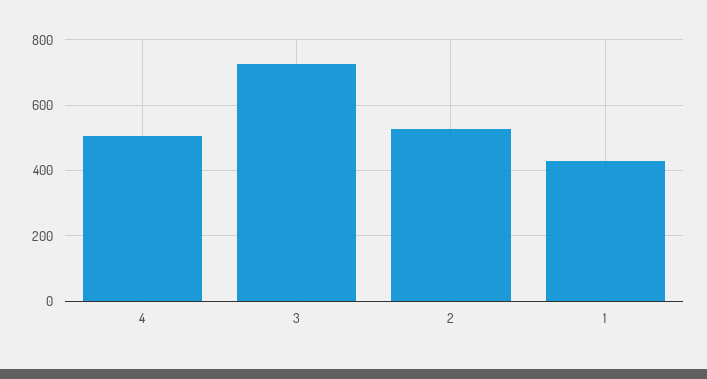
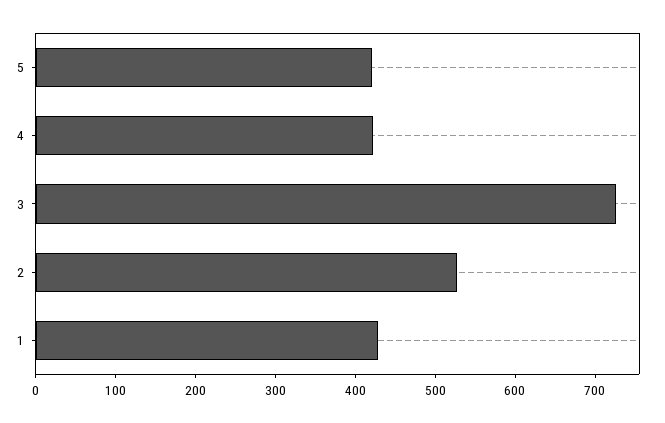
4: 500 -> 420
5: none -> 420

